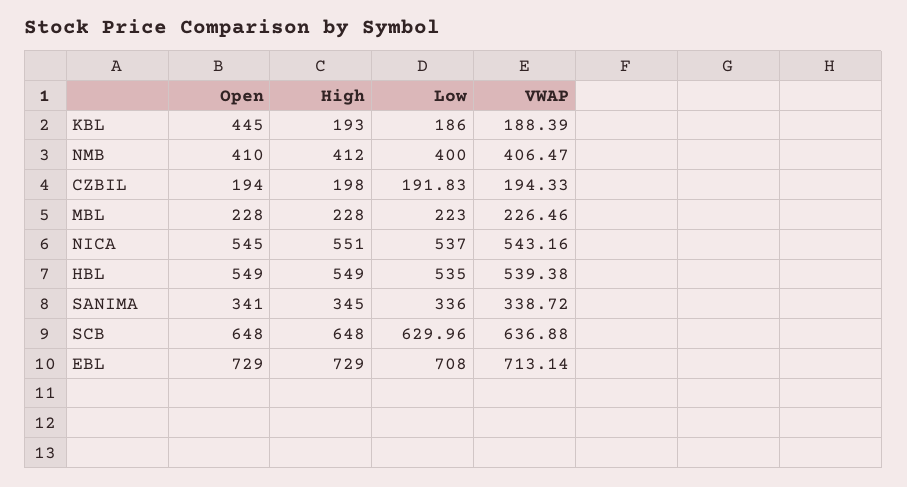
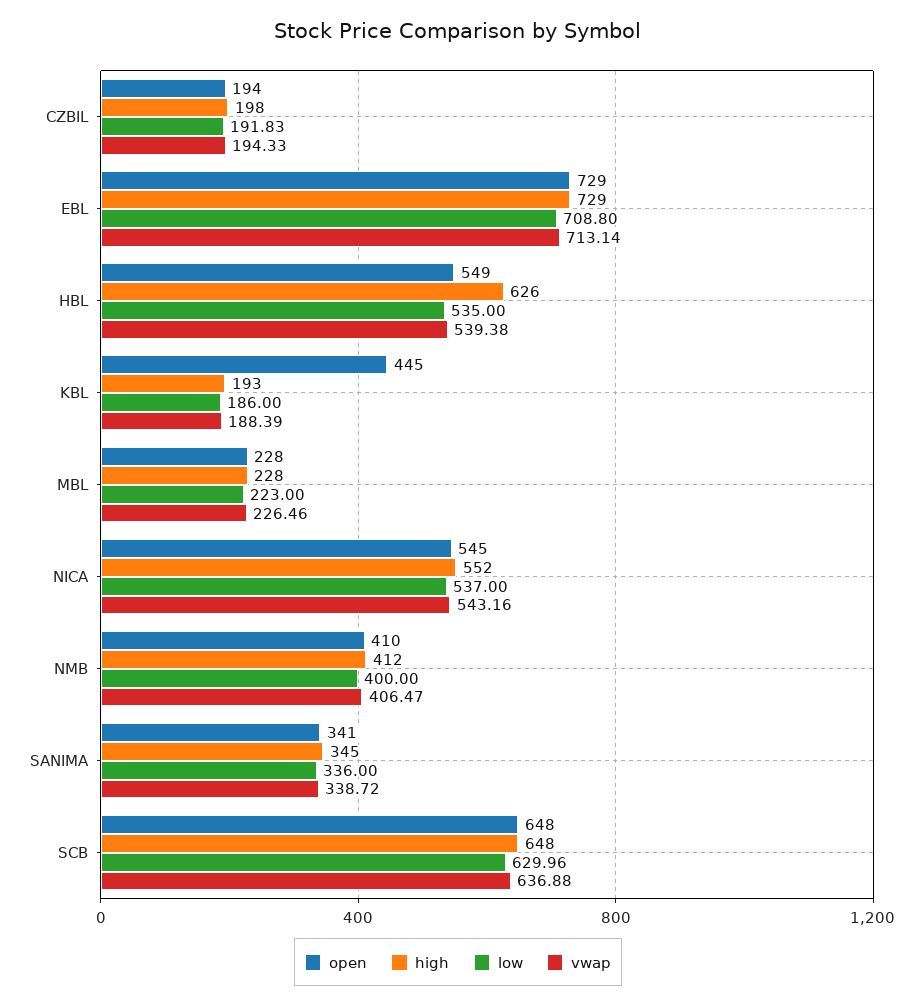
High, NICA: 551 -> 552
High, HBL: 549 -> 626
Low, EBL: 708 -> 708.8

